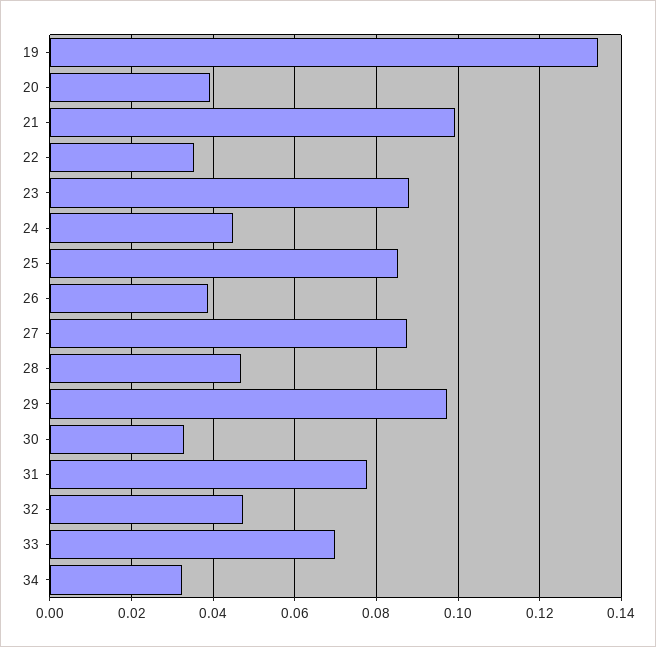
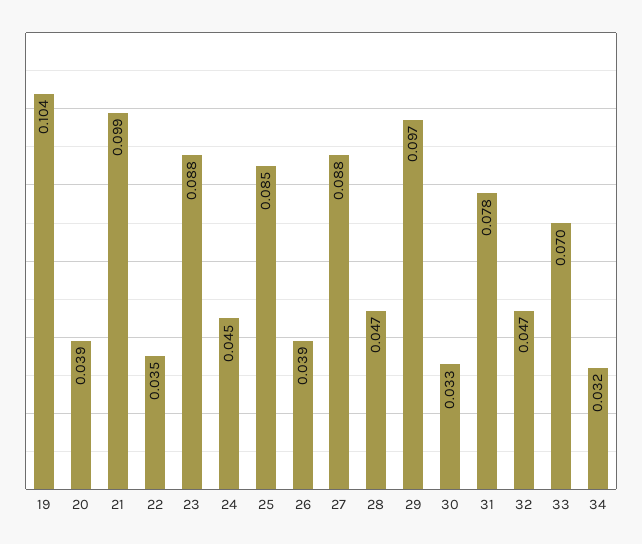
19: 0.134 -> 0.104

